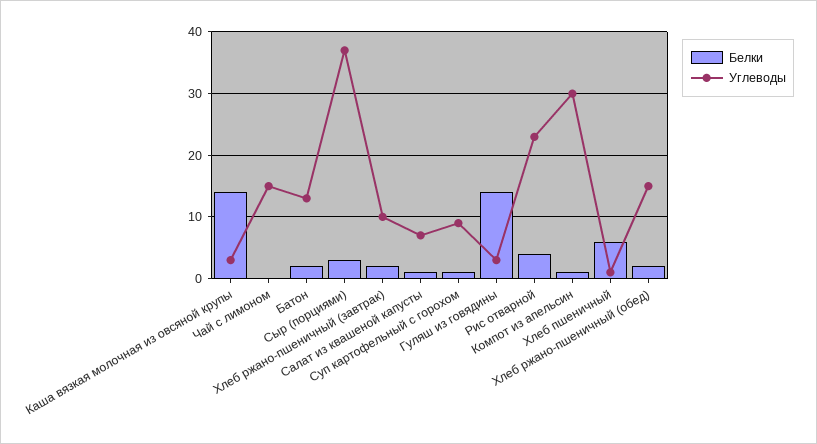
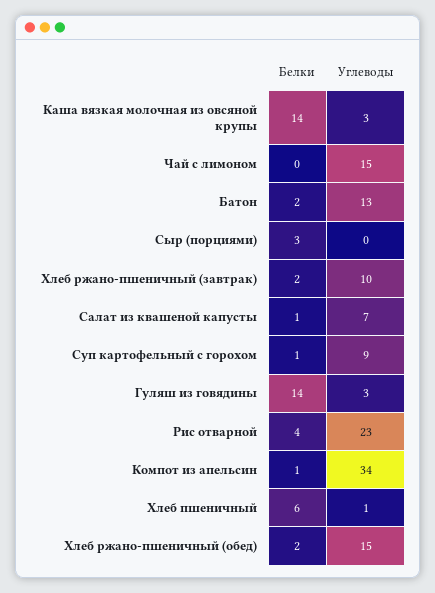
Углеводы, Сыр (порциями): 37 -> 0
Углеводы, Компот из апельсин: 30 -> 34

